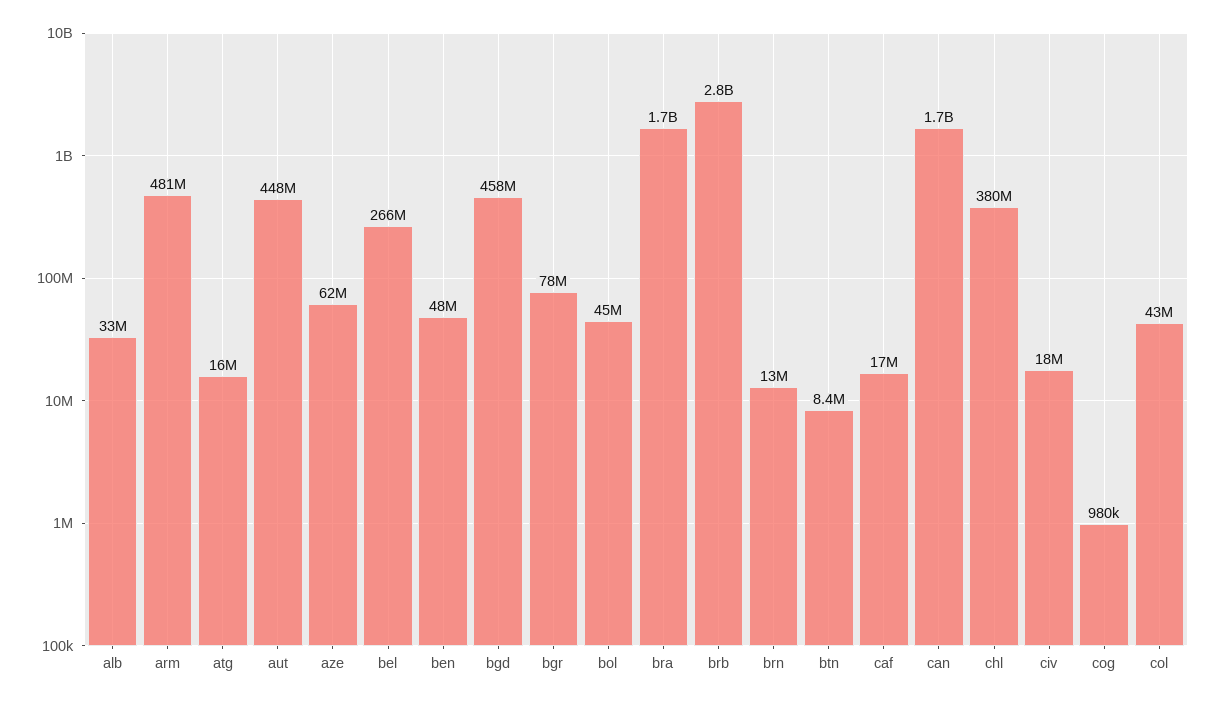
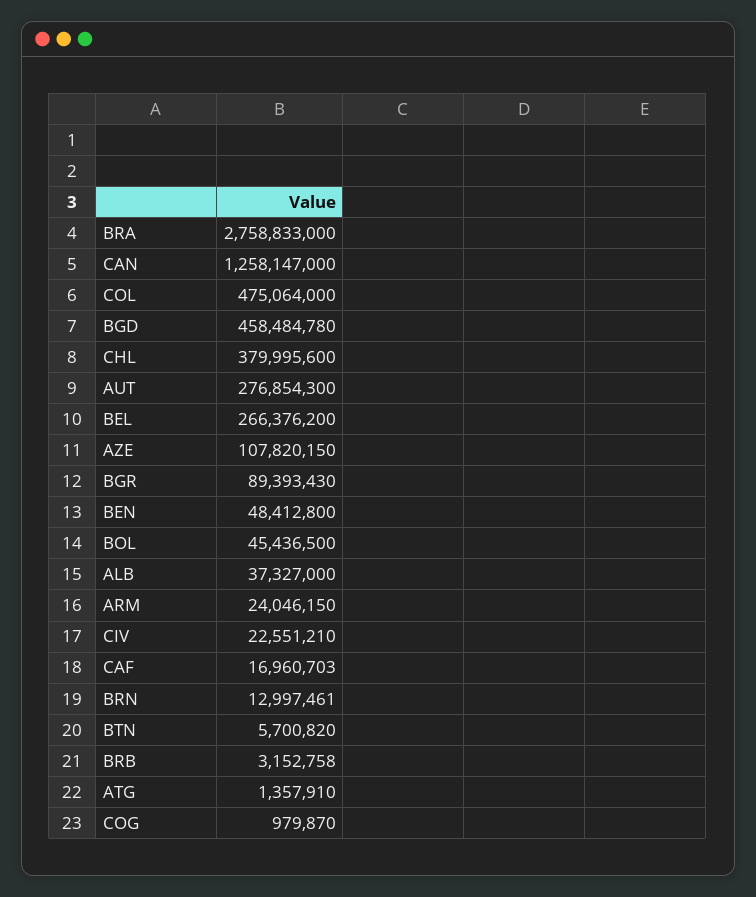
alb: 33000000 -> 37327000
arm: 481000000 -> 24046150
atg: 16000000 -> 1357910
aut: 448000000 -> 276854300
aze: 62000000 -> 107820150
bgr: 78000000 -> 89393430
bra: 1700000000 -> 2758833000
brb: 2800000000 -> 3152758
btn: 8400000 -> 5700820
can: 1700000000 -> 1258147000
civ: 18000000 -> 22551210
col: 43000000 -> 475064000

